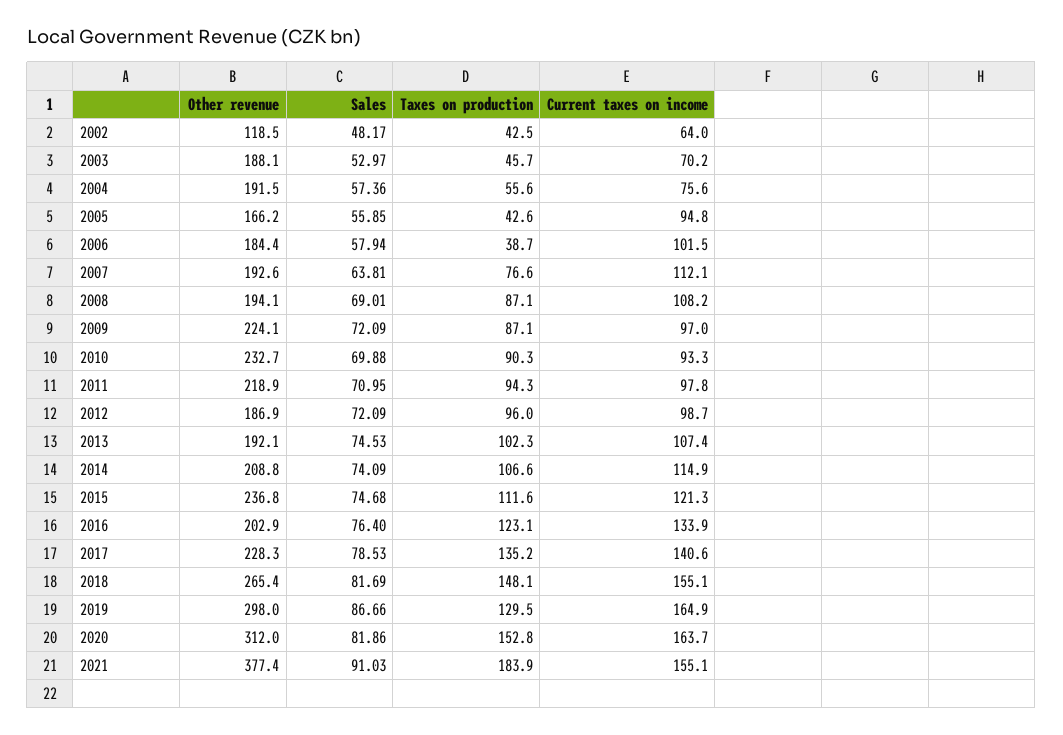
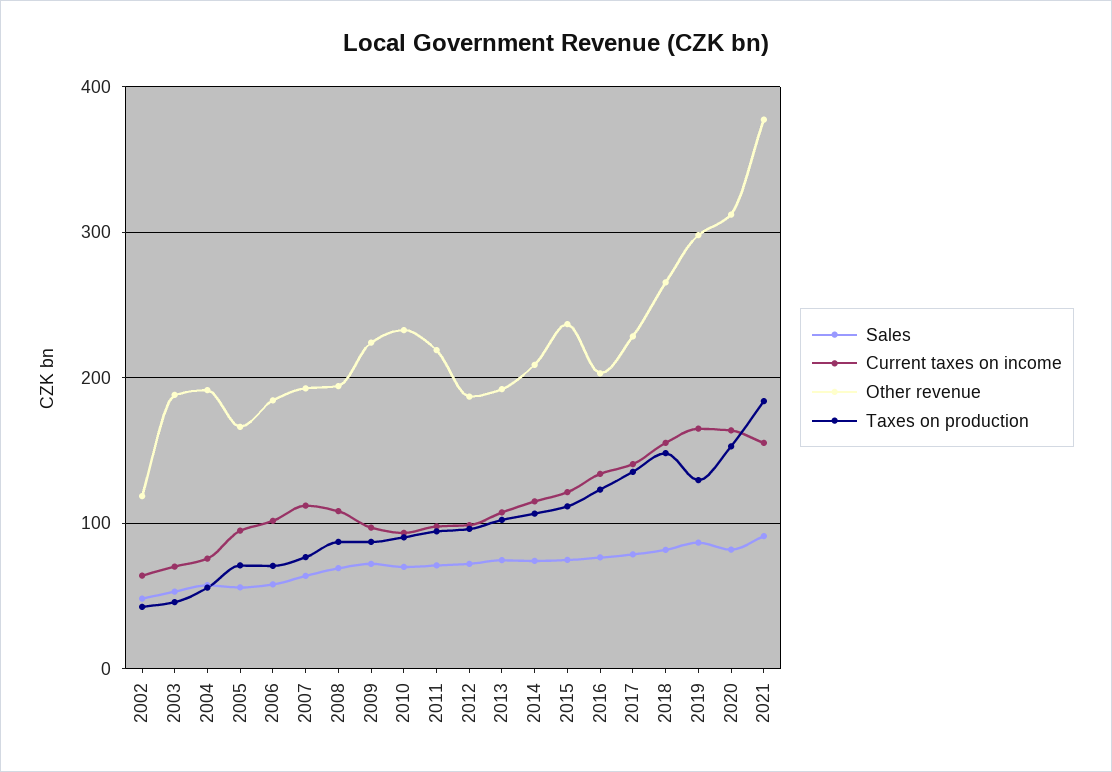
Taxes on production, 2005: 42.6 -> 70
Taxes on production, 2006: 38.7 -> 70

